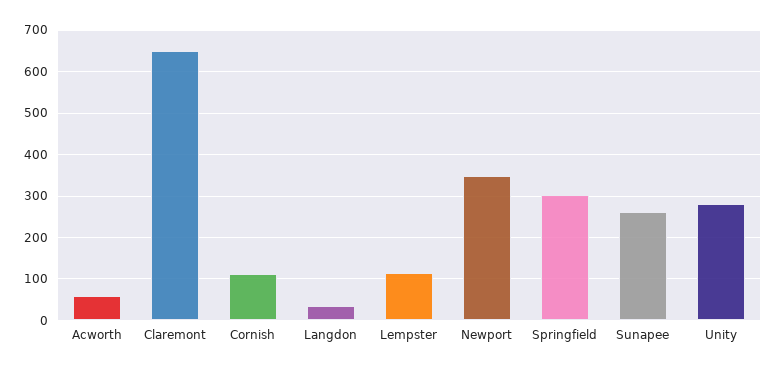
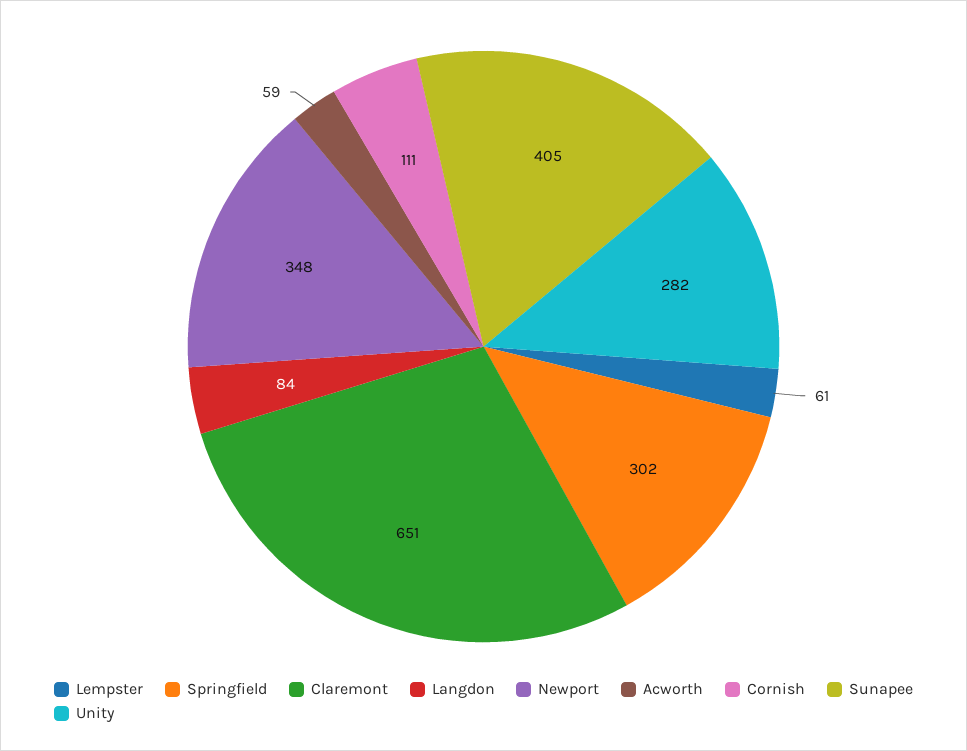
Langdon: 40 -> 84
Lempster: 120 -> 61
Sunapee: 260 -> 405

